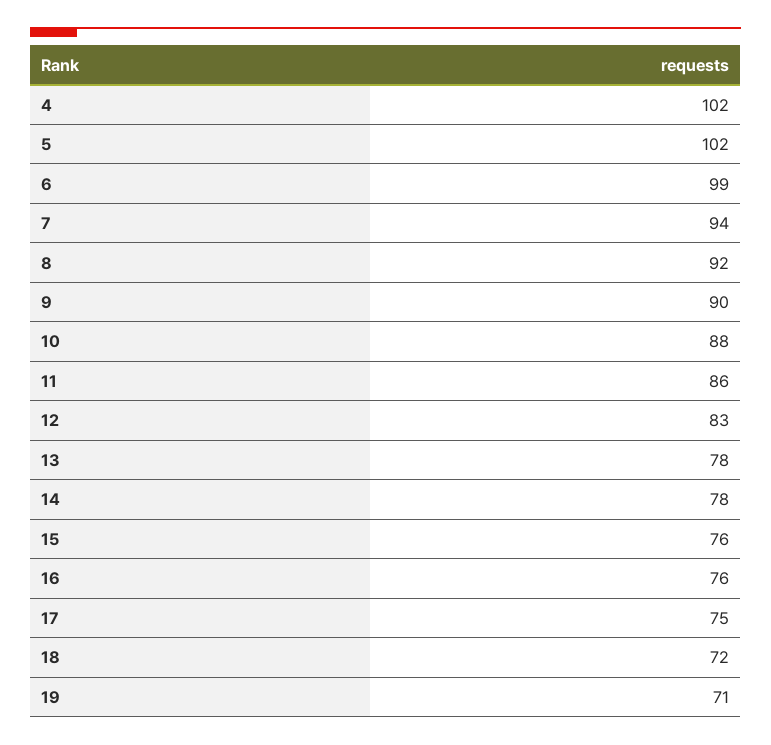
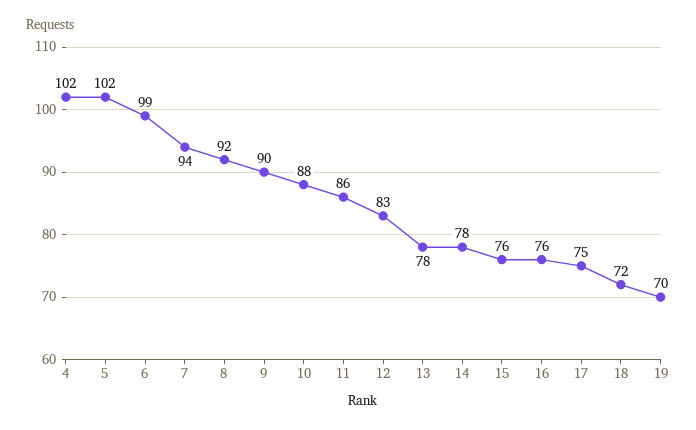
19: 71 -> 70

